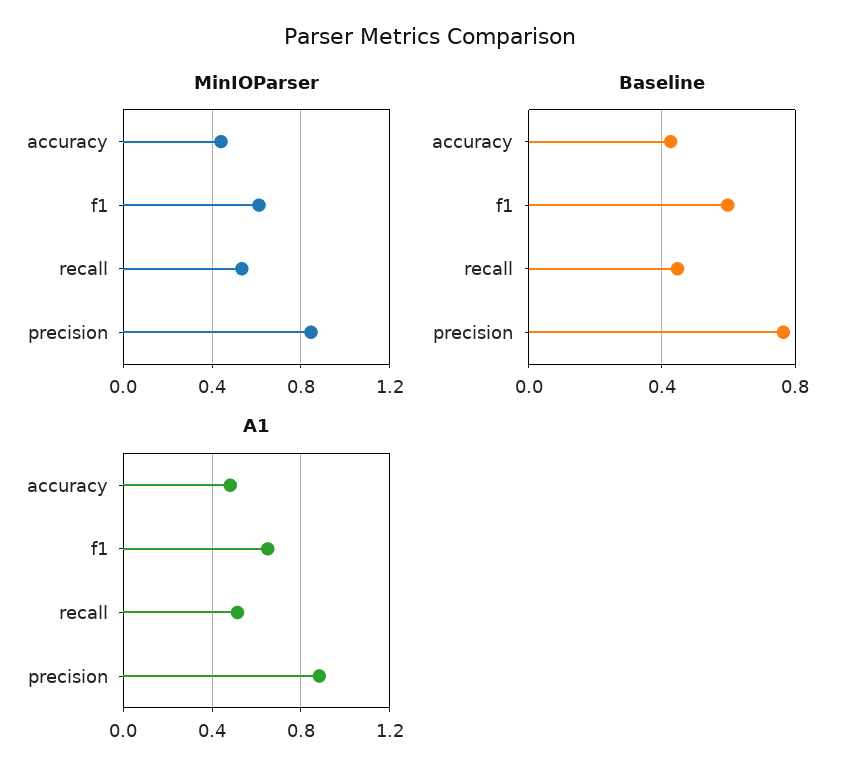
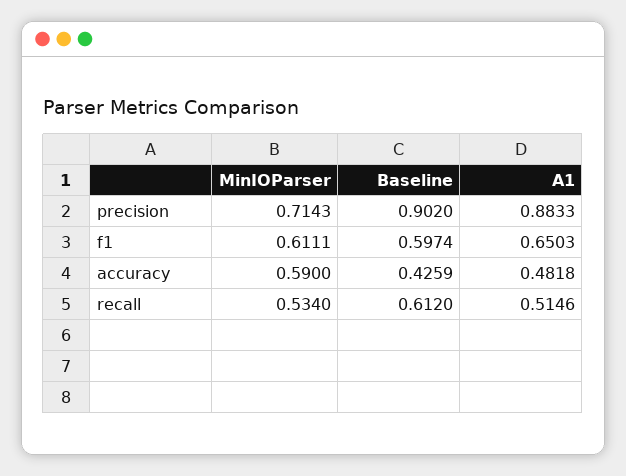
MinIOParser, accuracy: 0.45 -> 0.59
MinIOParser, precision: 0.85 -> 0.7143
Baseline, recall: 0.45 -> 0.612
Baseline, precision: 0.75 -> 0.902

